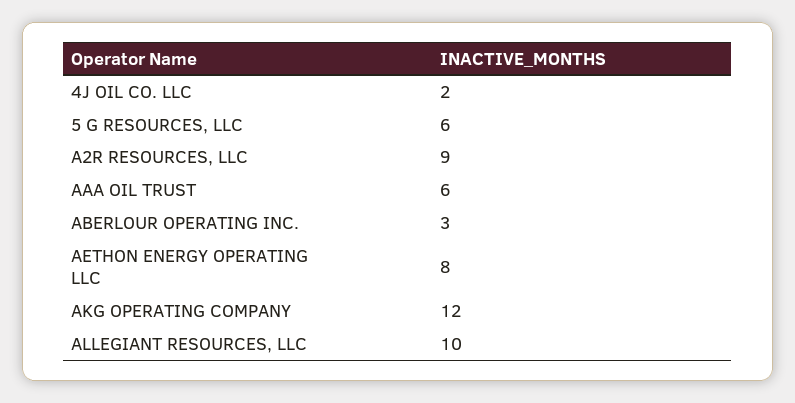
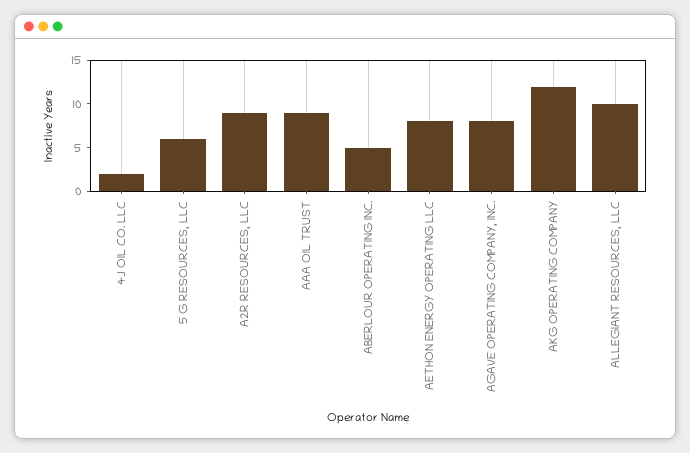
AAA OIL TRUST: 6 -> 9
ABERLOUR OPERATING INC.: 3 -> 5
AGAVE OPERATING COMPANY, INC.: none -> 8

